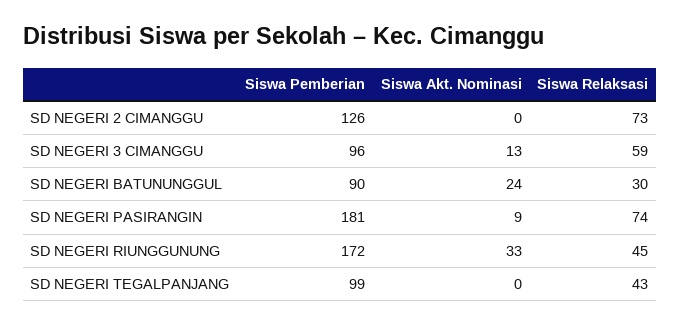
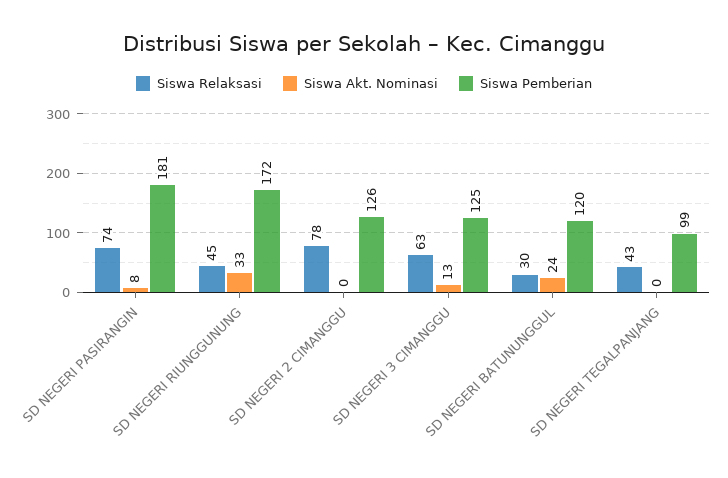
Siswa Relaksasi, SD NEGERI 2 CIMANGGU: 73 -> 78
Siswa Pemberian, SD NEGERI 3 CIMANGGU: 96 -> 125
Siswa Relaksasi, SD NEGERI 3 CIMANGGU: 59 -> 63
Siswa Pemberian, SD NEGERI BATUNUNGGUL: 90 -> 120
Siswa Akt. Nominasi, SD NEGERI PASIRANGIN: 9 -> 8

